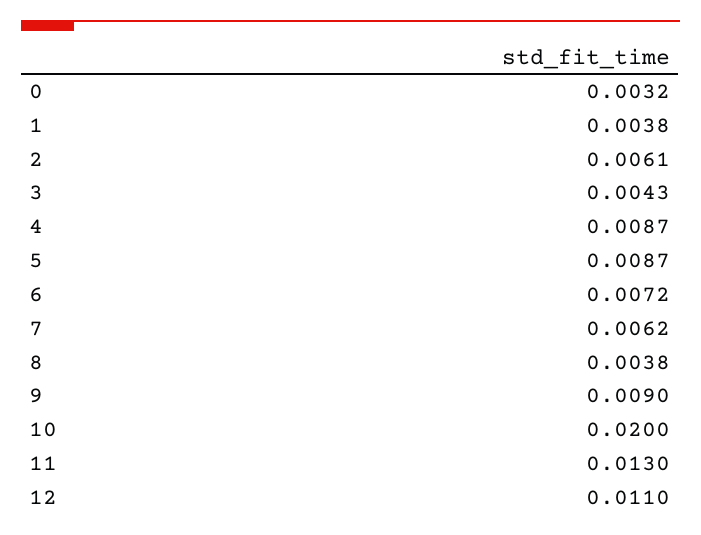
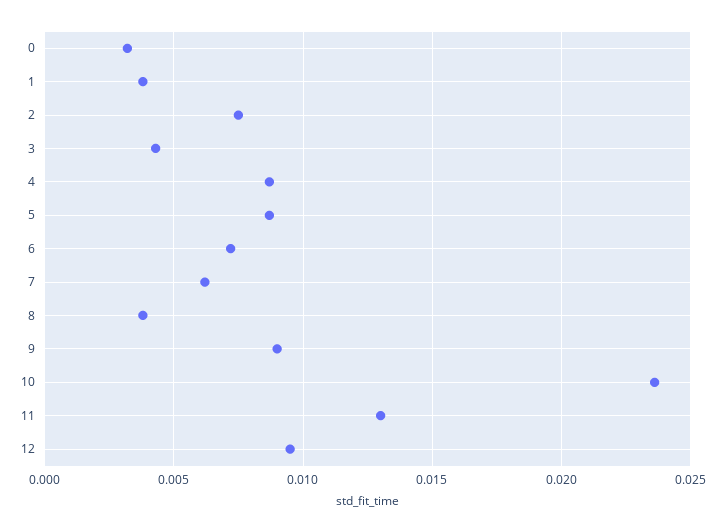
2: 0.0061 -> 0.0075
10: 0.02 -> 0.0235
12: 0.011 -> 0.0095

